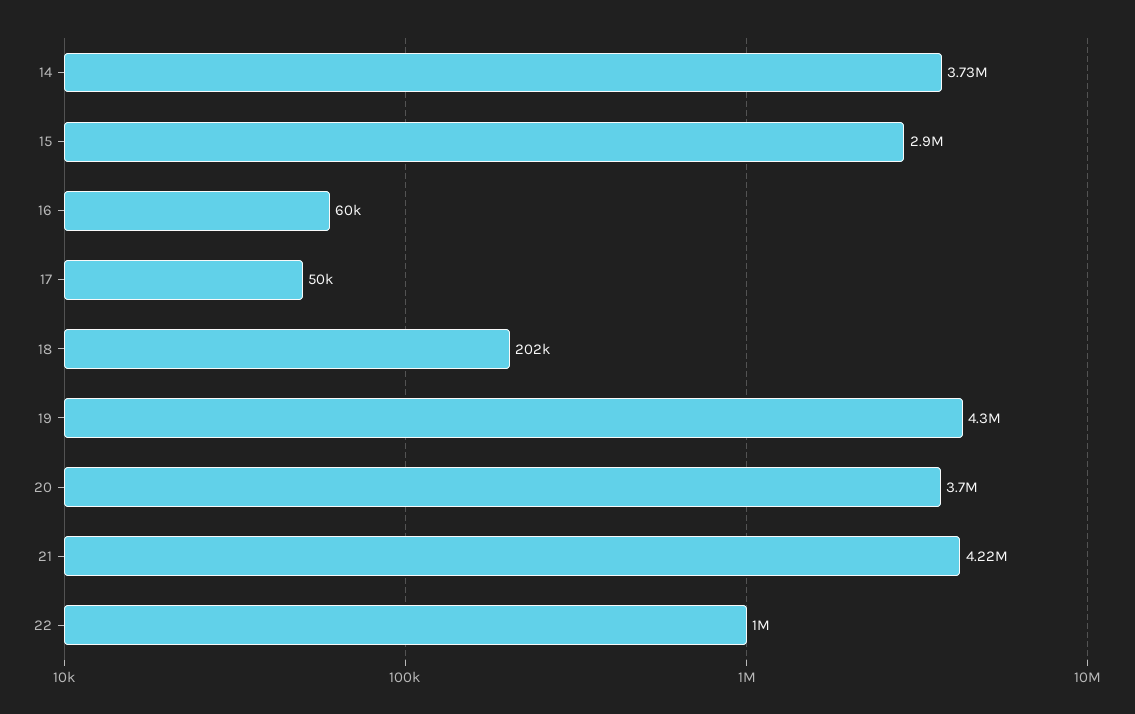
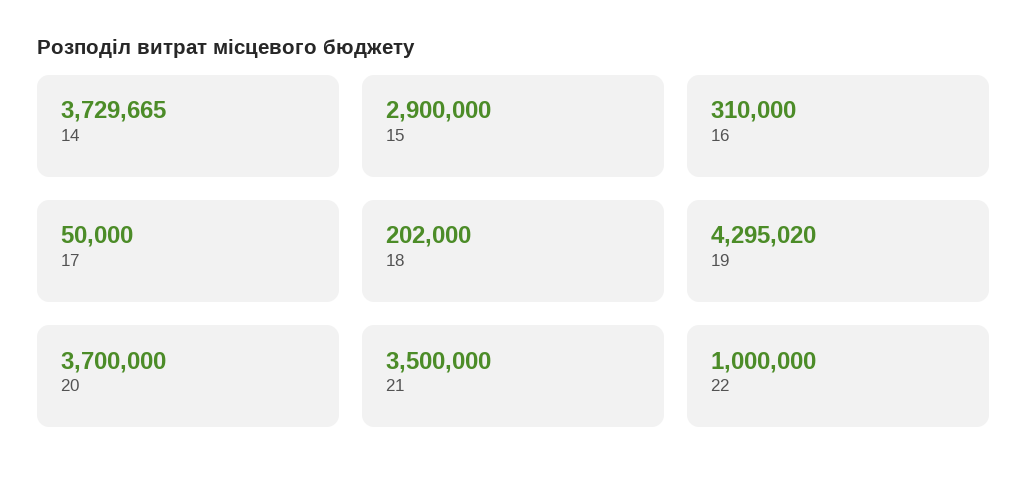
16: 60000 -> 310000
21: 4220000 -> 3500000

